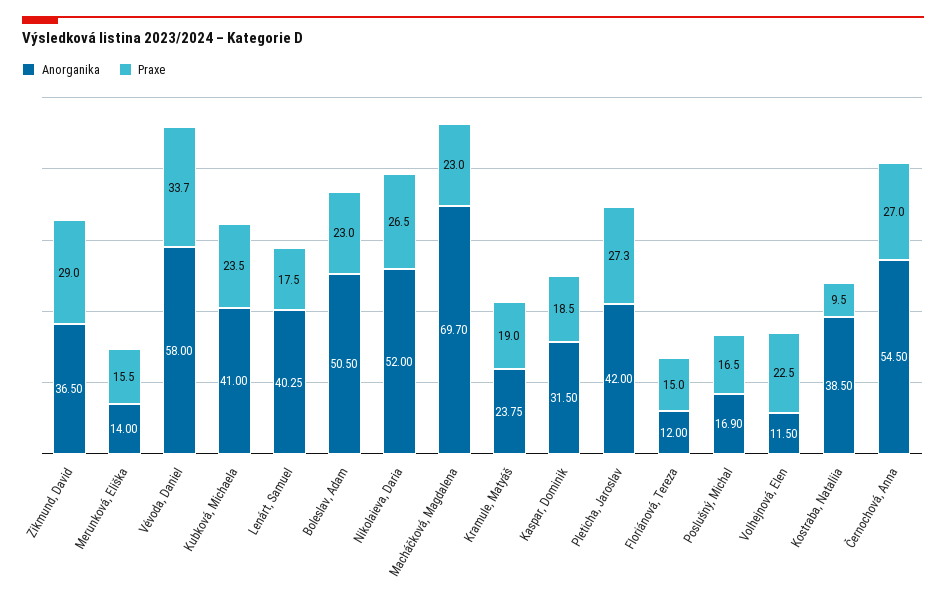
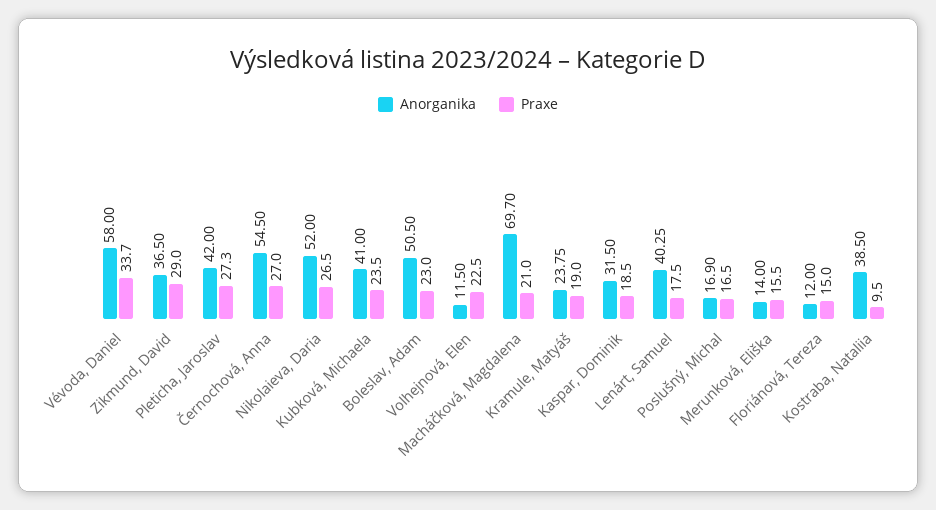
Praxe, Macháčková, Magdalena: 23 -> 21

